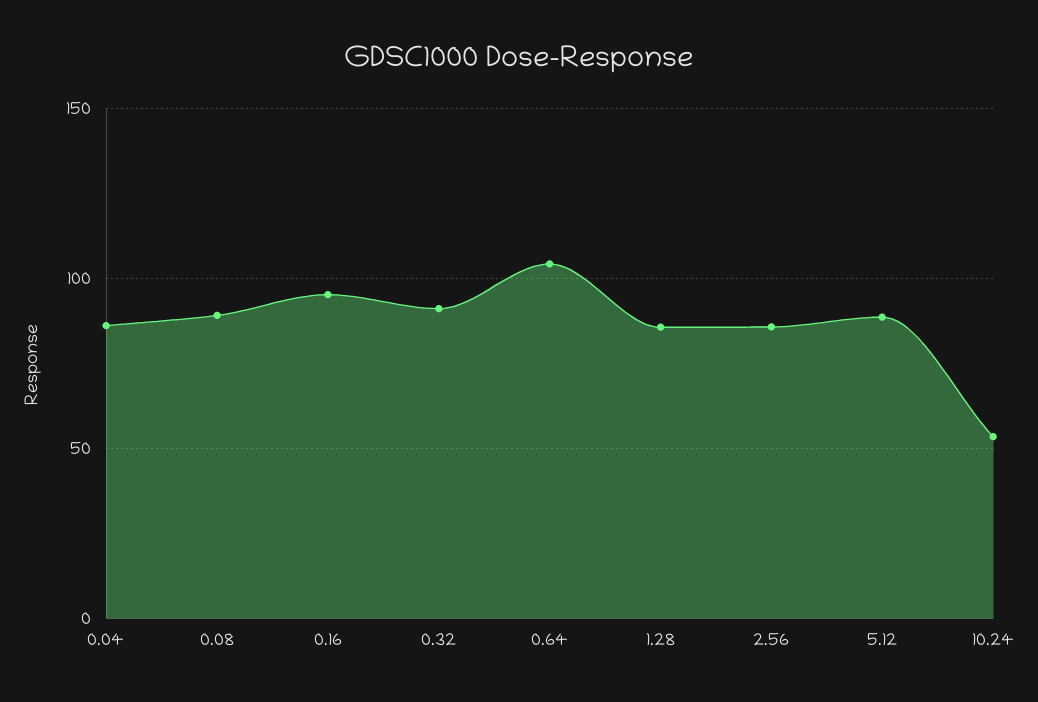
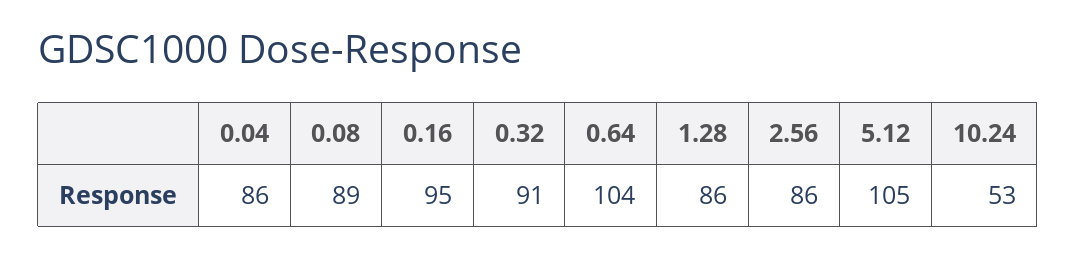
5.12: 90 -> 105

